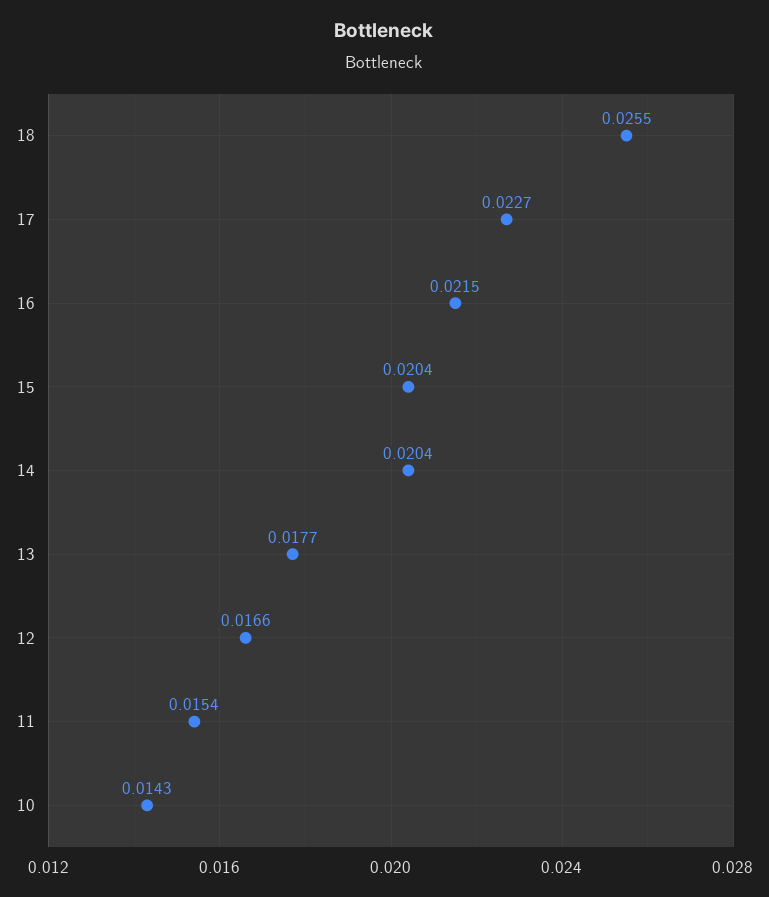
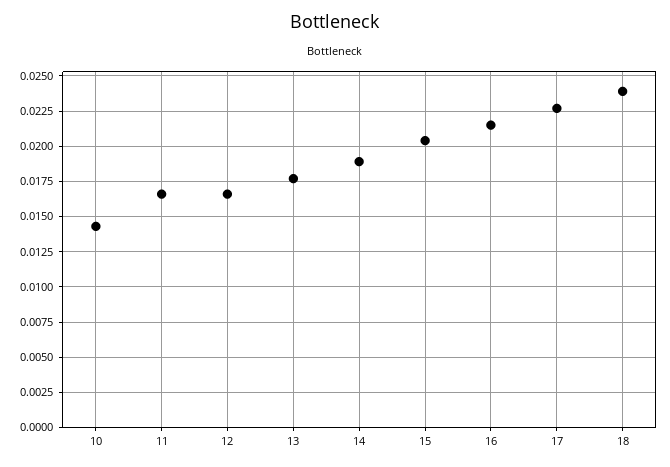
18: 0.0255 -> 0.024
14: 0.0204 -> 0.019
11: 0.0154 -> 0.0165

